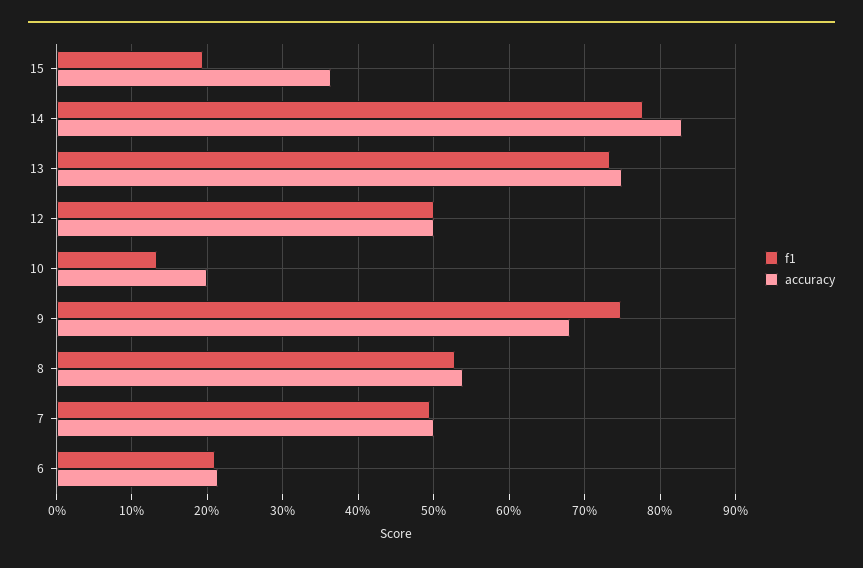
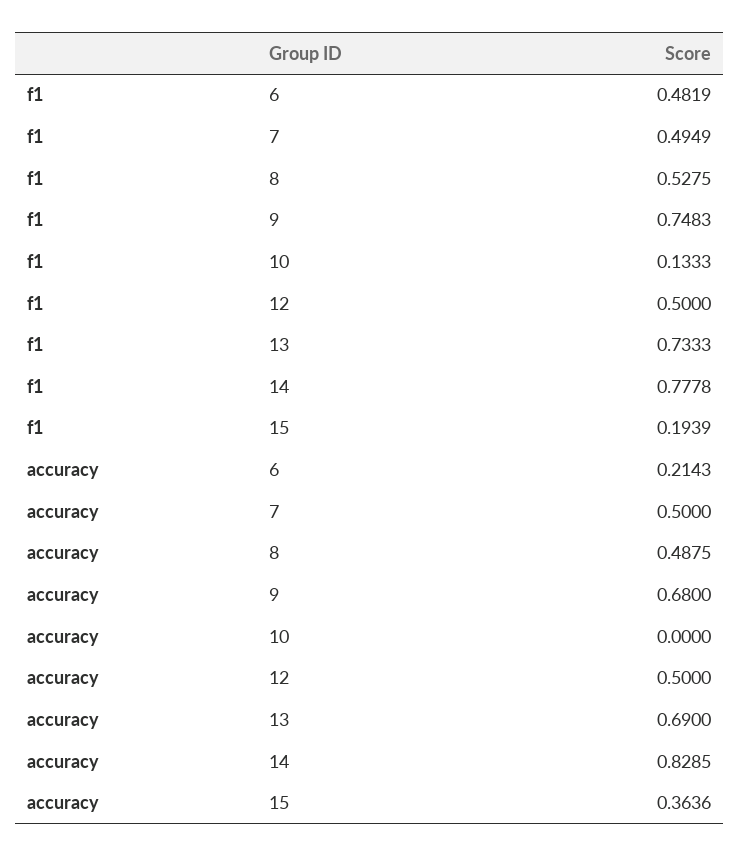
accuracy, 13: 0.75 -> 0.69
accuracy, 10: 0.2 -> 0
accuracy, 8: 0.54 -> 0.4875
f1, 6: 0.21 -> 0.4819

